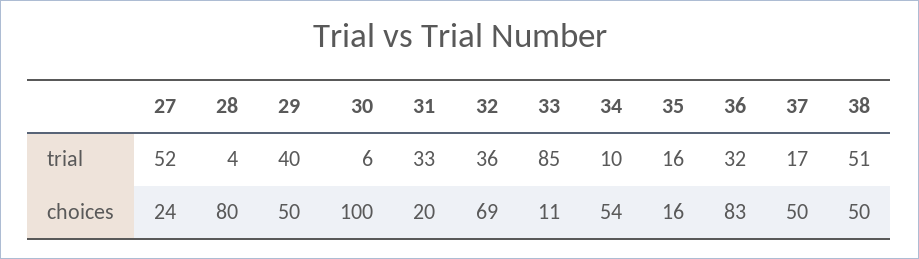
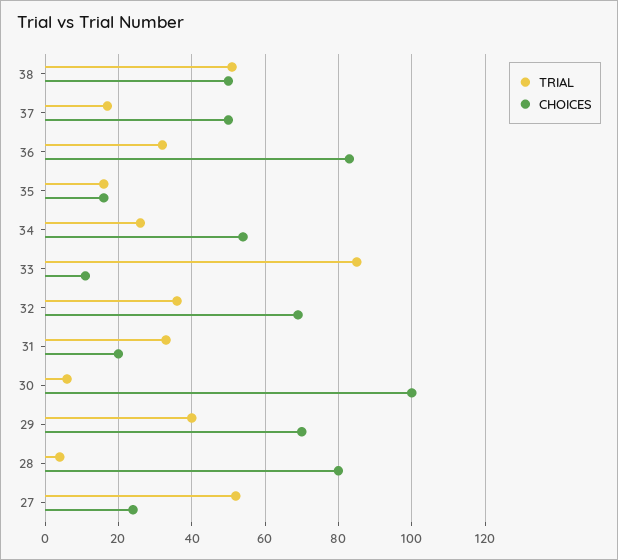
trial, 34: 10 -> 25
choices, 29: 50 -> 70

